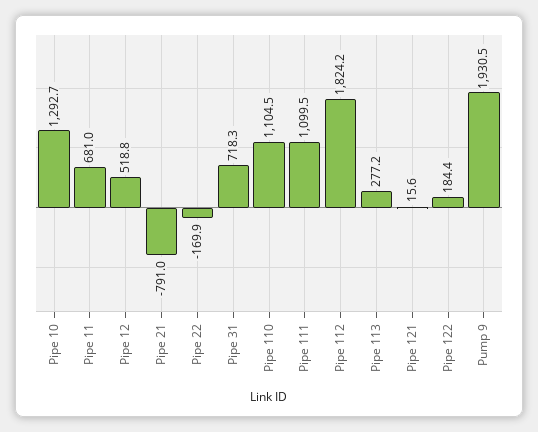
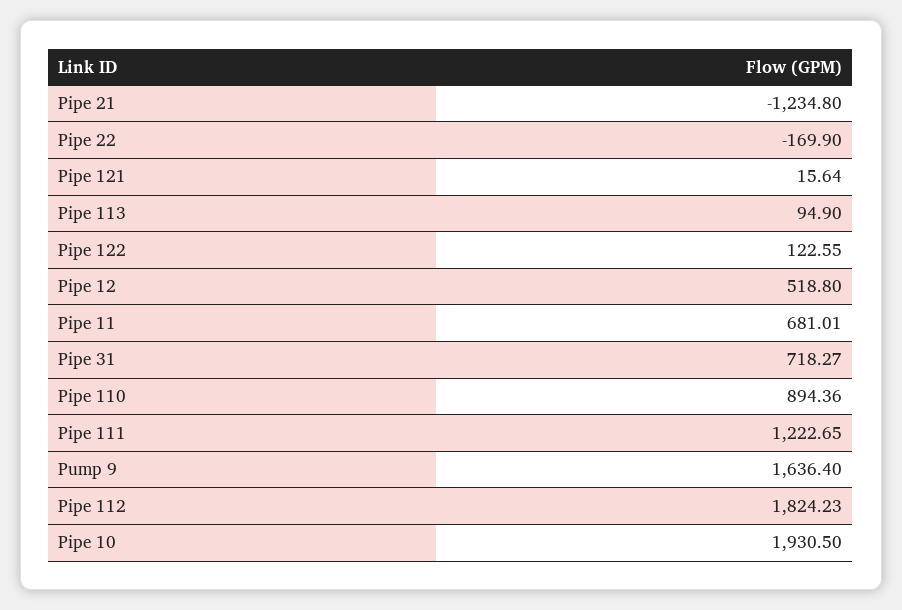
Pipe 10: 1292.7 -> 1930.5
Pipe 21: -791 -> -1234.8
Pipe 110: 1104.5 -> 894.36
Pipe 111: 1099.5 -> 1222.65
Pipe 113: 277.2 -> 94.9
Pipe 122: 184.4 -> 122.55
Pump 9: 1930.5 -> 1636.4

